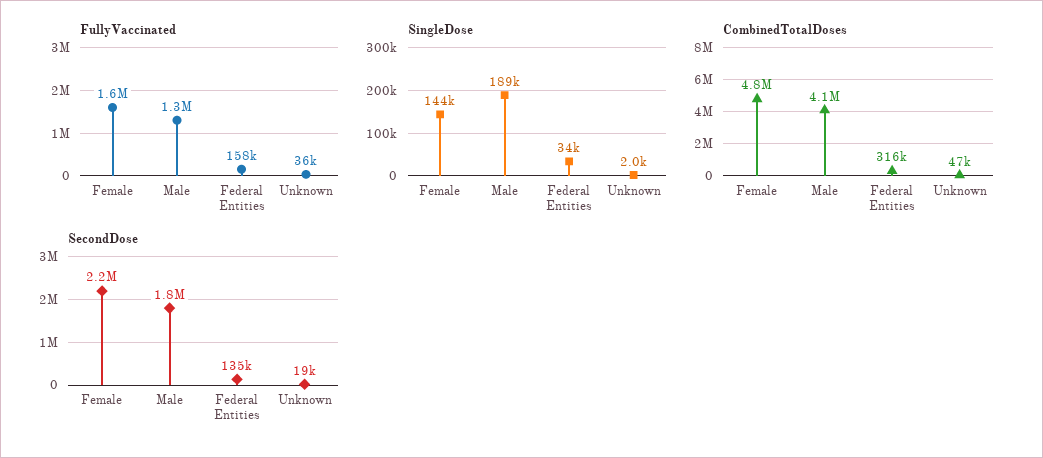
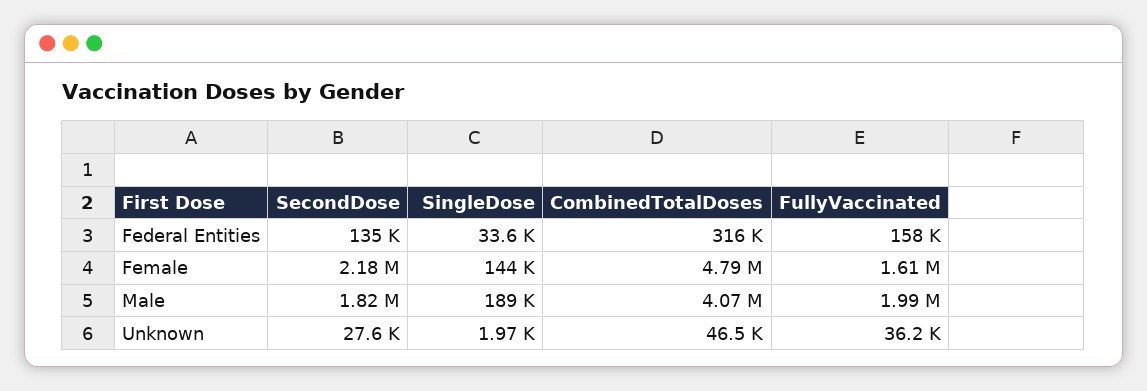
FullyVaccinated, Male: 1300000 -> 1990000
SecondDose, Unknown: 19000 -> 27600

